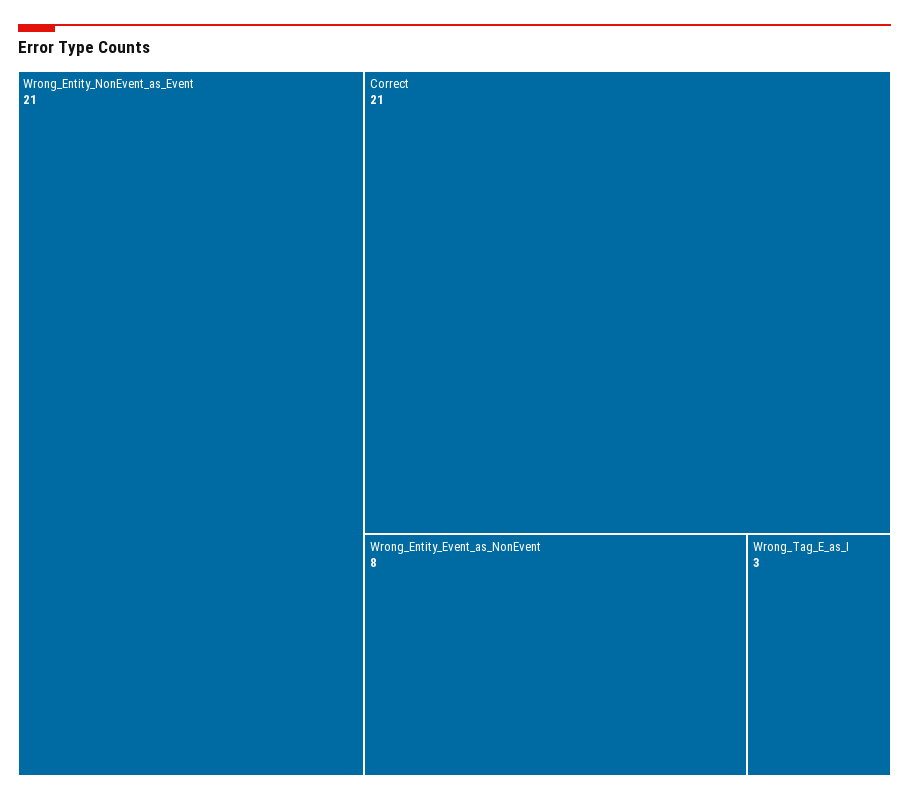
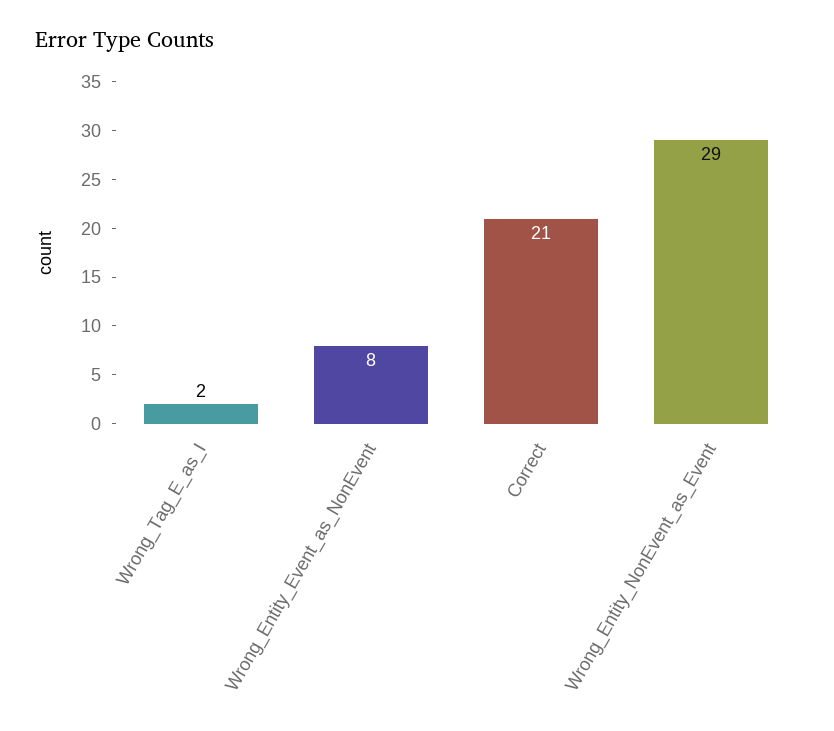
Wrong_Entity_NonEvent_as_Event: 21 -> 29
Wrong_Tag_E_as_I: 3 -> 2

